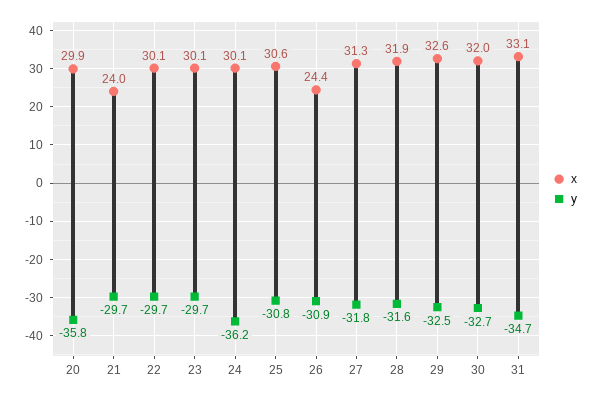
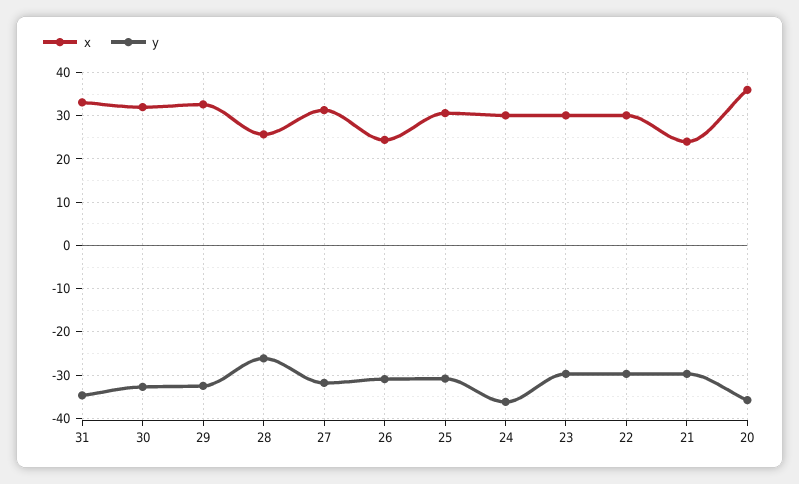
x, 20: 29.9 -> 36
x, 28: 31.9 -> 26
y, 28: -31.6 -> -26

